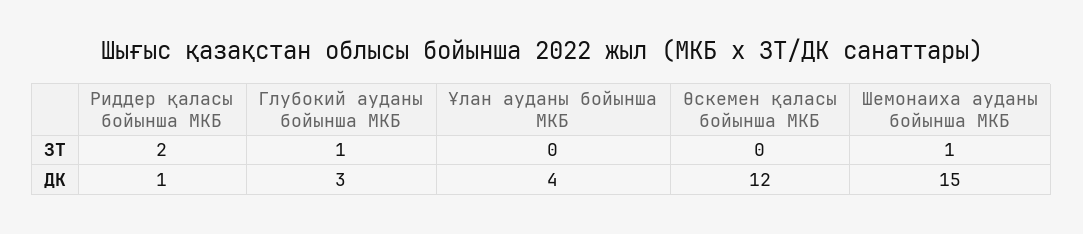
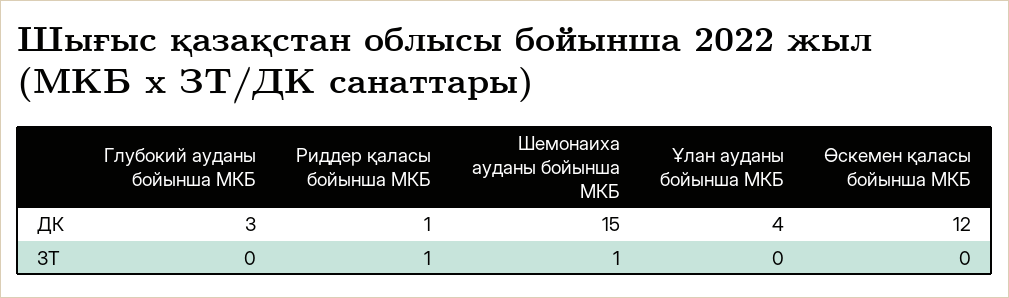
Риддер қаласы бойынша МКБ, ЗТ: 2 -> 1
Глубокий ауданы бойынша МКБ, ЗТ: 1 -> 0

